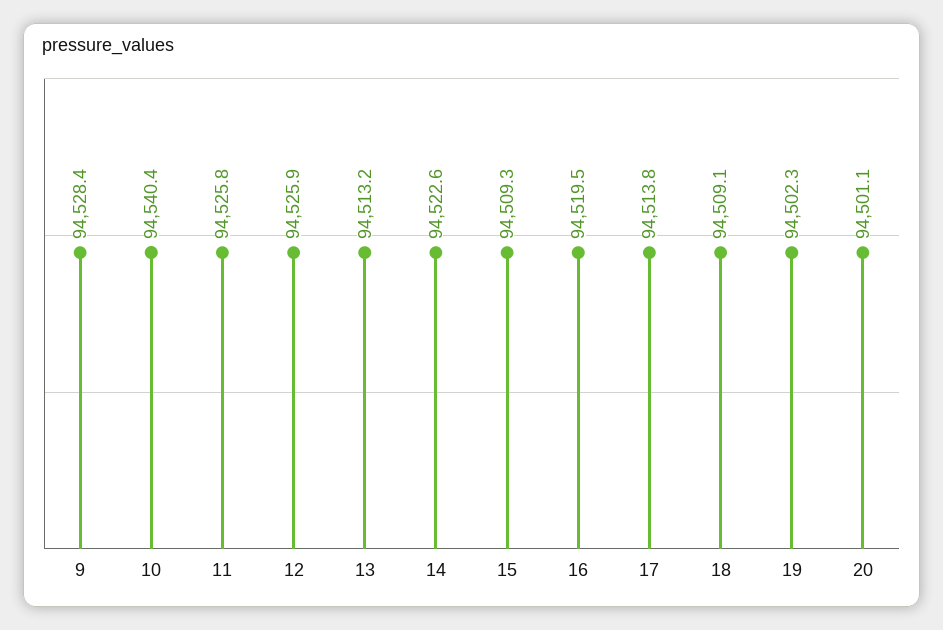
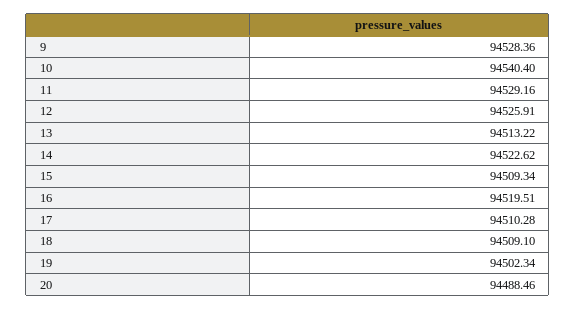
11: 94525.8 -> 94529.16
17: 94513.8 -> 94510.28
20: 94501.1 -> 94488.46

